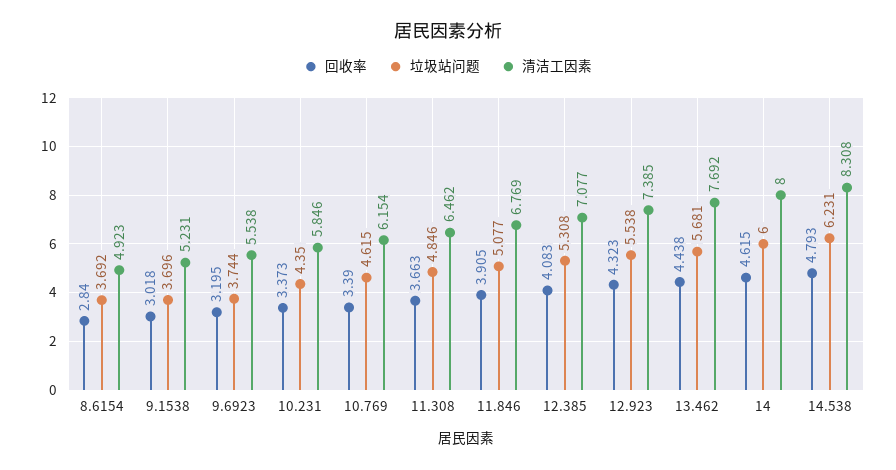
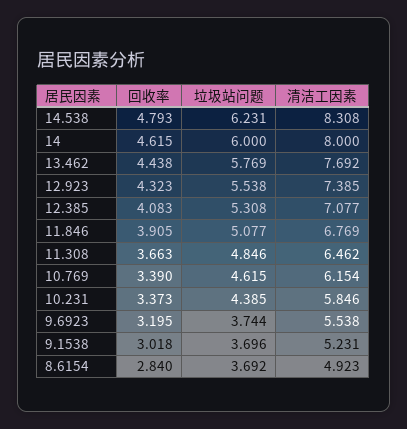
垃圾站问题, 10.231: 4.35 -> 4.385
垃圾站问题, 13.462: 5.681 -> 5.769

